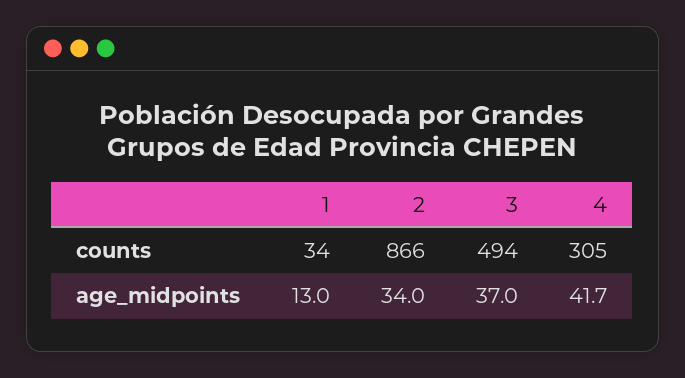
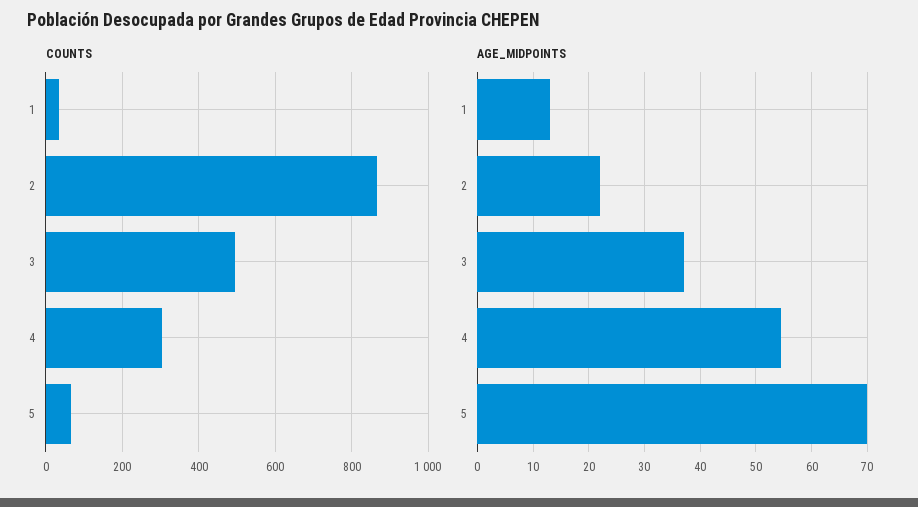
age_midpoints, 2: 34 -> 22
age_midpoints, 4: 41.7 -> 54
counts, 5: none -> 60
age_midpoints, 5: none -> 70

